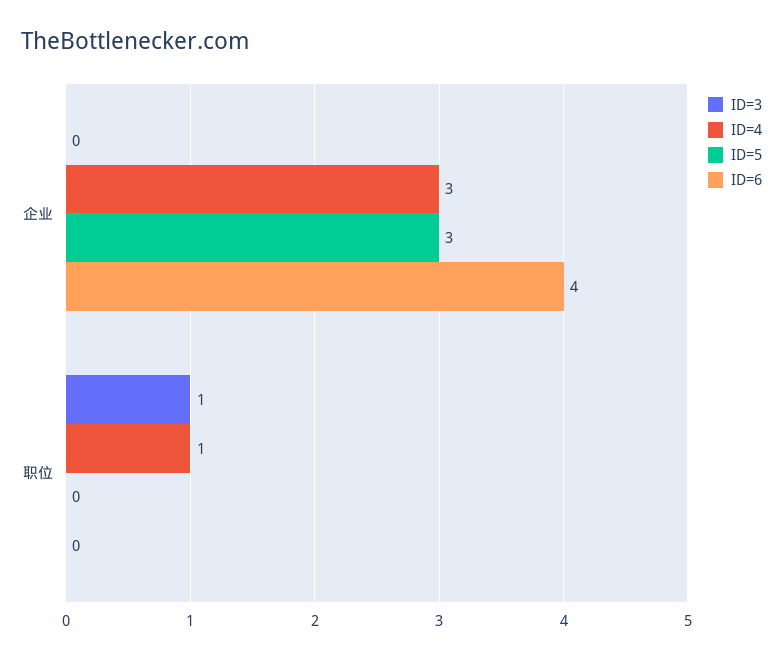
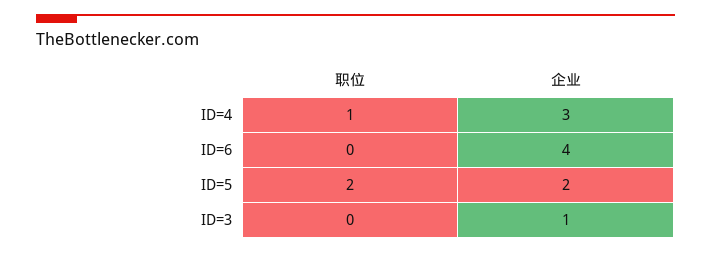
ID=3, 企业: 0 -> 1
ID=5, 企业: 3 -> 2
ID=3, 职位: 1 -> 0
ID=5, 职位: 0 -> 2

